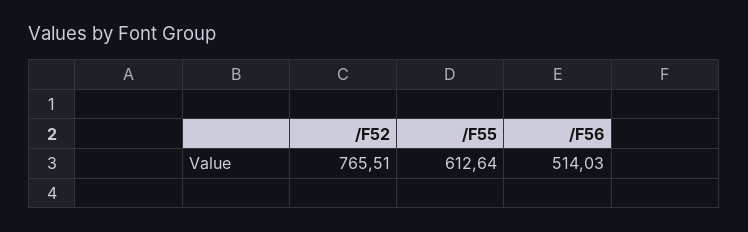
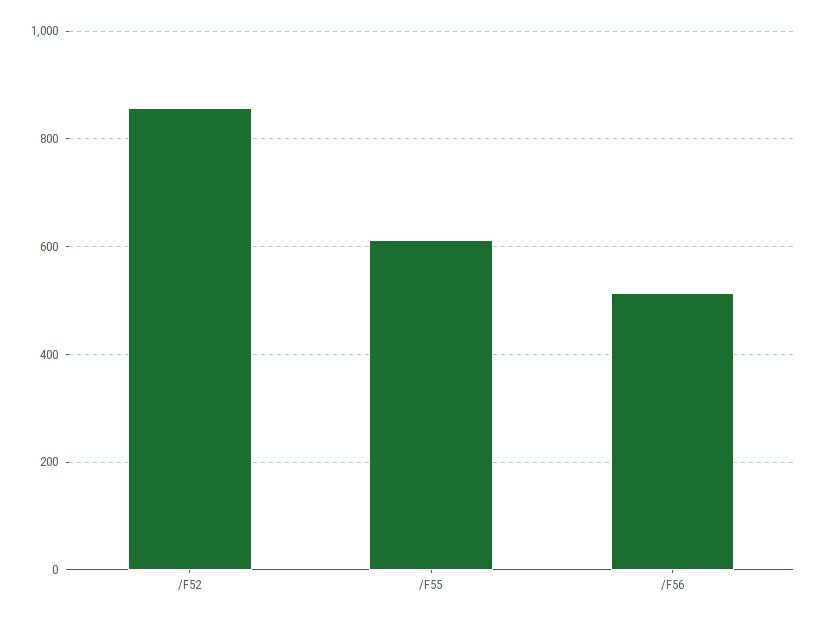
/F52: 765.51 -> 860

